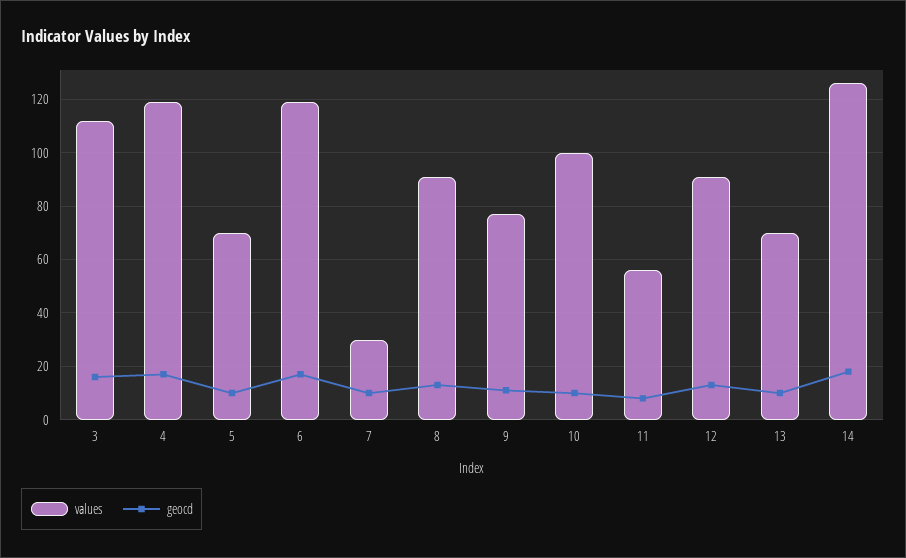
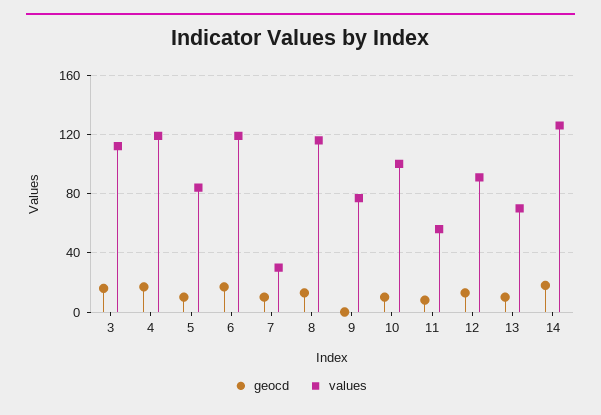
values, 5: 70 -> 85
values, 8: 90 -> 115
geocd, 9: 10 -> 0

